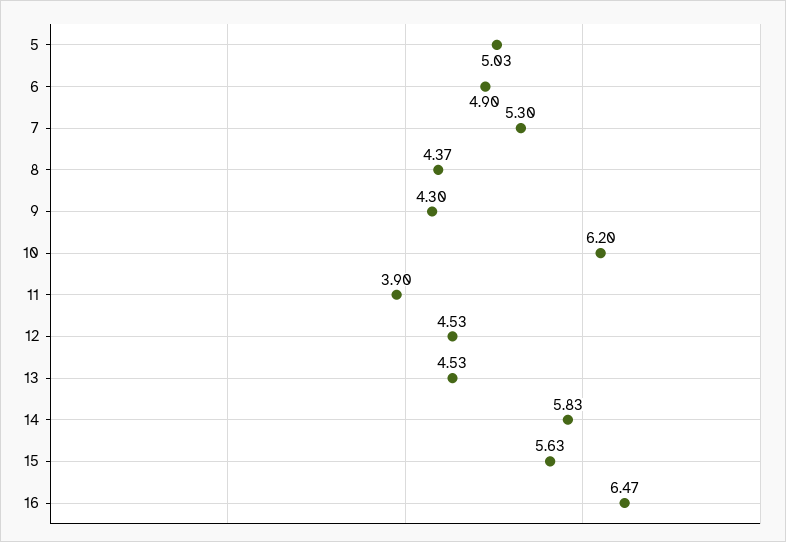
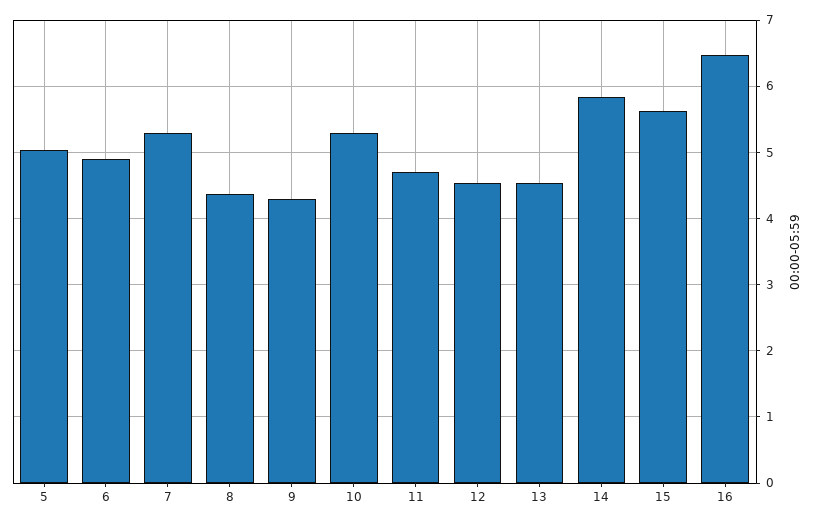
10: 6.2 -> 5.3
11: 3.9 -> 4.7

